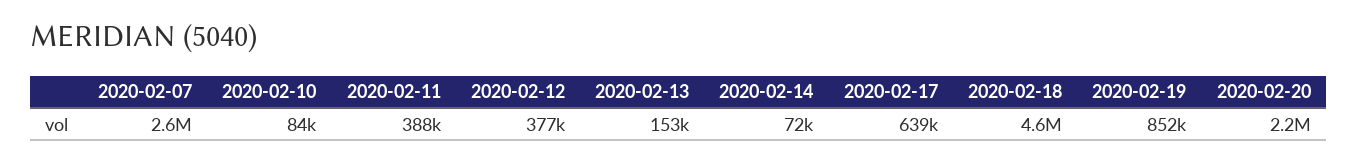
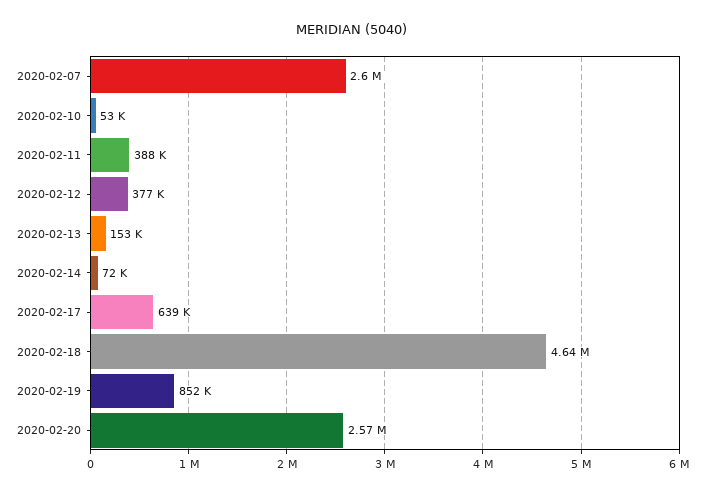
2020-02-10: 84000 -> 53000
2020-02-20: 2200000 -> 2570000

